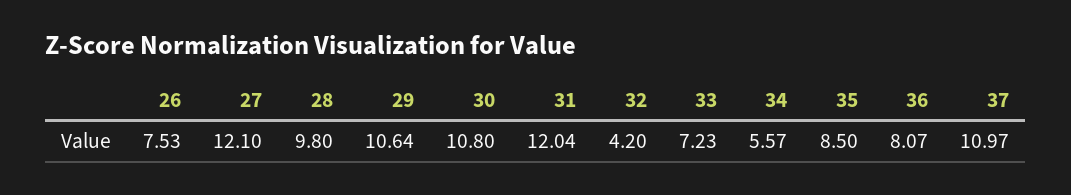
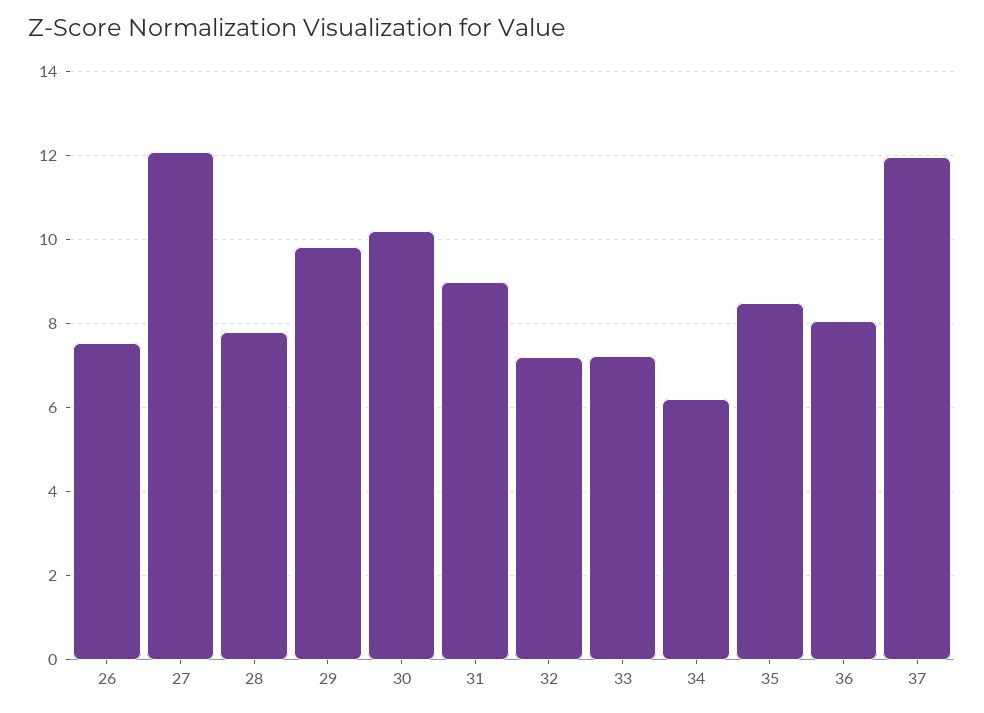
28: 9.8 -> 7.8
29: 10.64 -> 9.8
30: 10.8 -> 10.2
31: 12.04 -> 9
32: 4.2 -> 7.2
34: 5.57 -> 6.2
37: 10.97 -> 12

